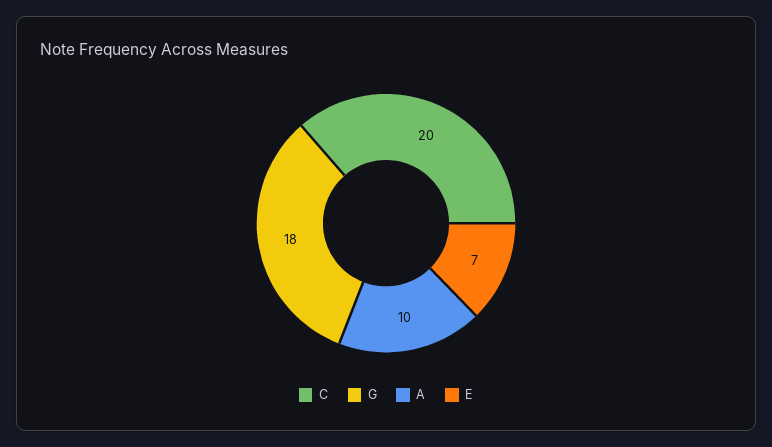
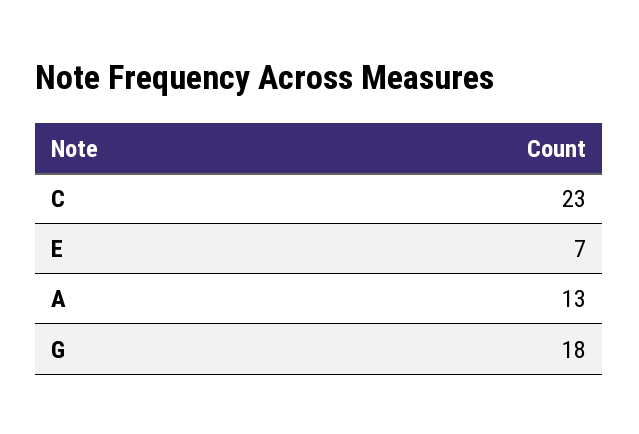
C: 20 -> 23
A: 10 -> 13

